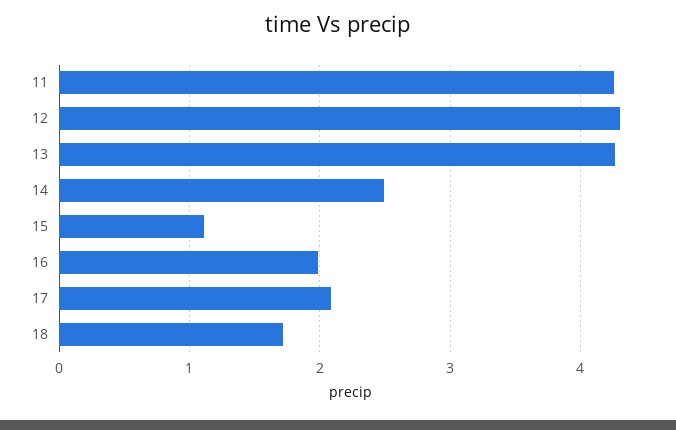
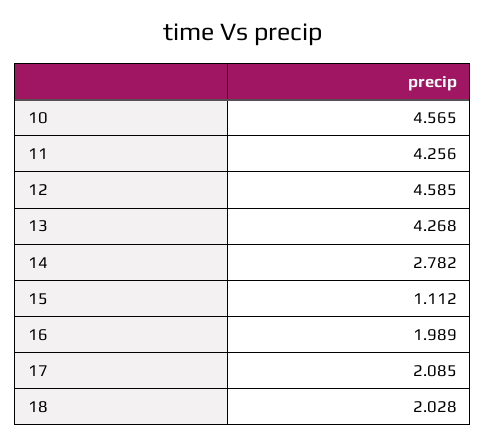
12: 4.3 -> 4.585
14: 2.5 -> 2.782
18: 1.7 -> 2.028
10: none -> 4.565

